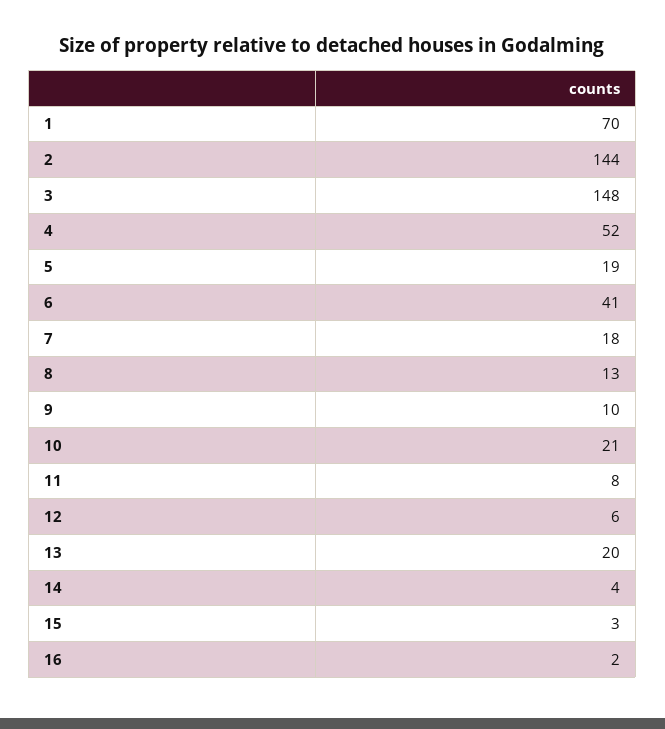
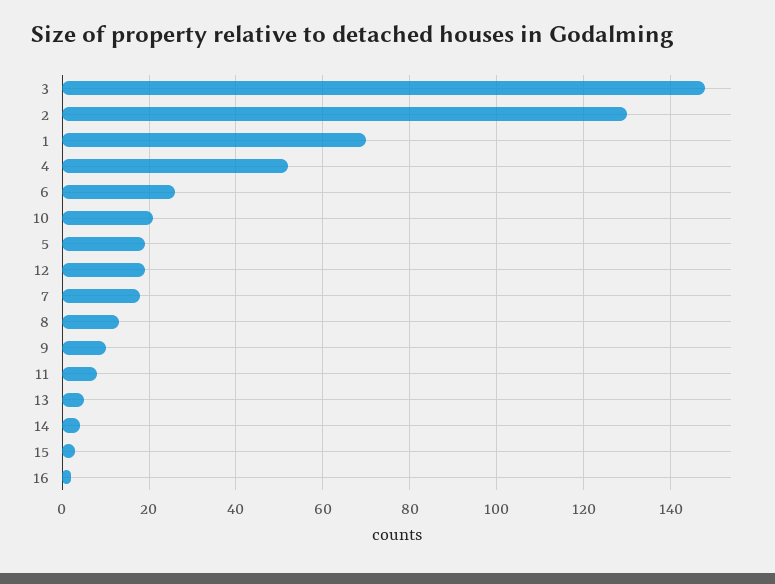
2: 144 -> 130
6: 41 -> 25
12: 6 -> 20
13: 20 -> 5

